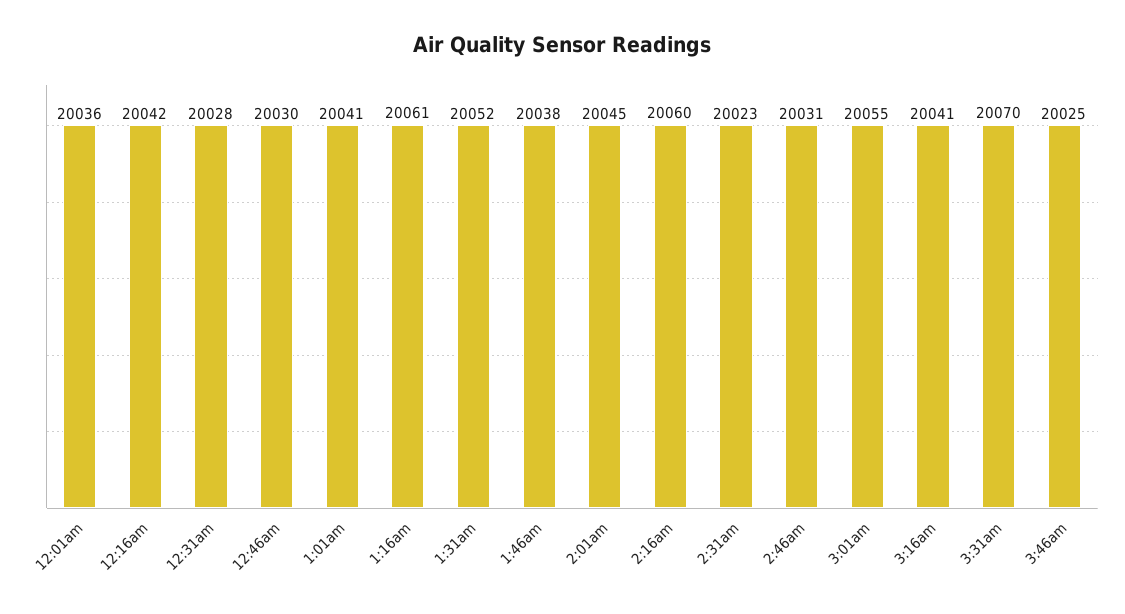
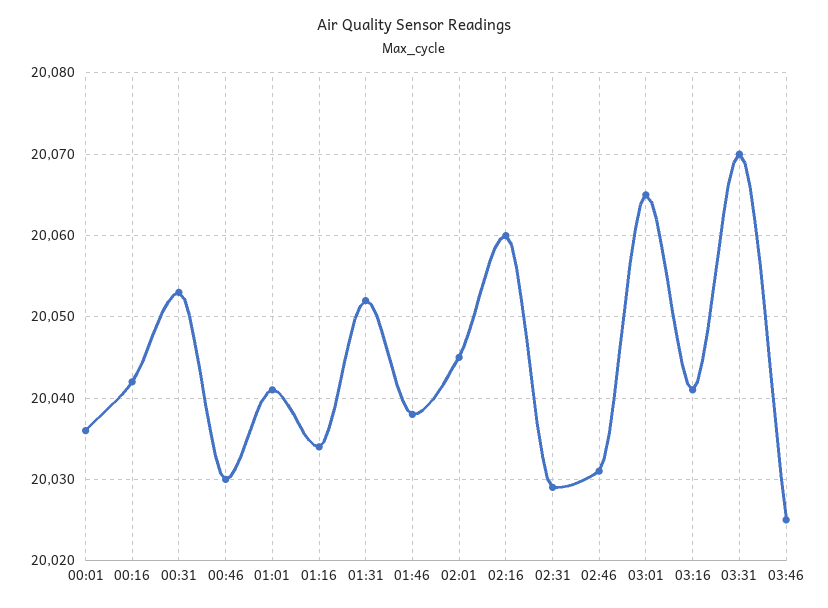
12:31am: 20028 -> 20053
1:16am: 20061 -> 20034
2:31am: 20023 -> 20029
3:01am: 20055 -> 20065

